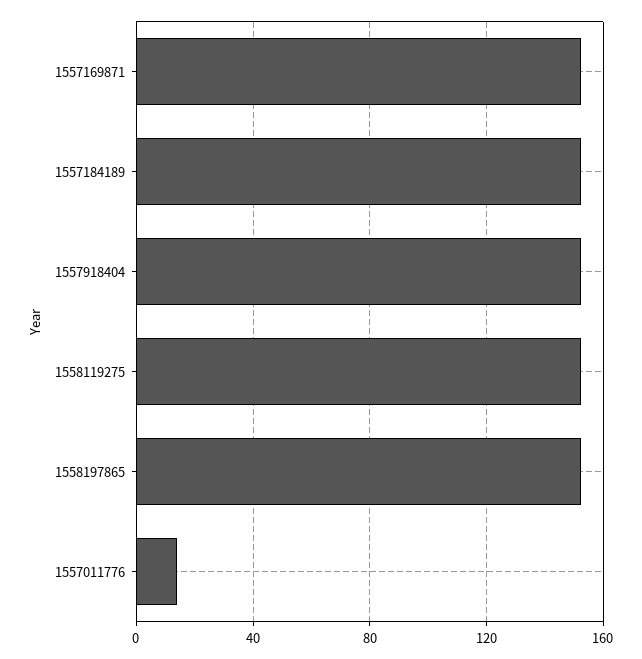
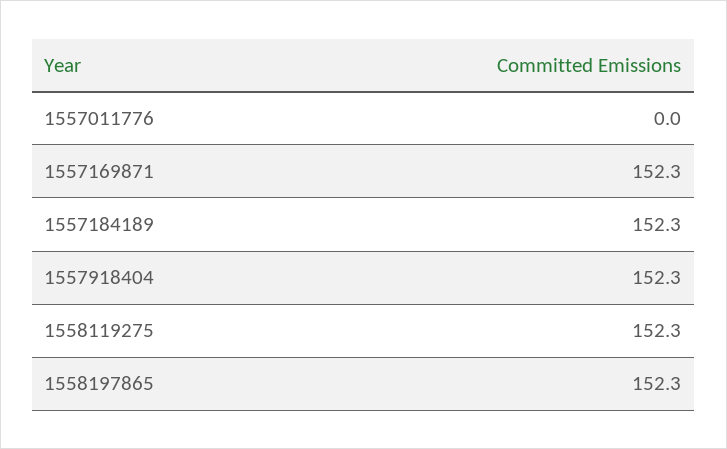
1557011776: 15 -> 0

